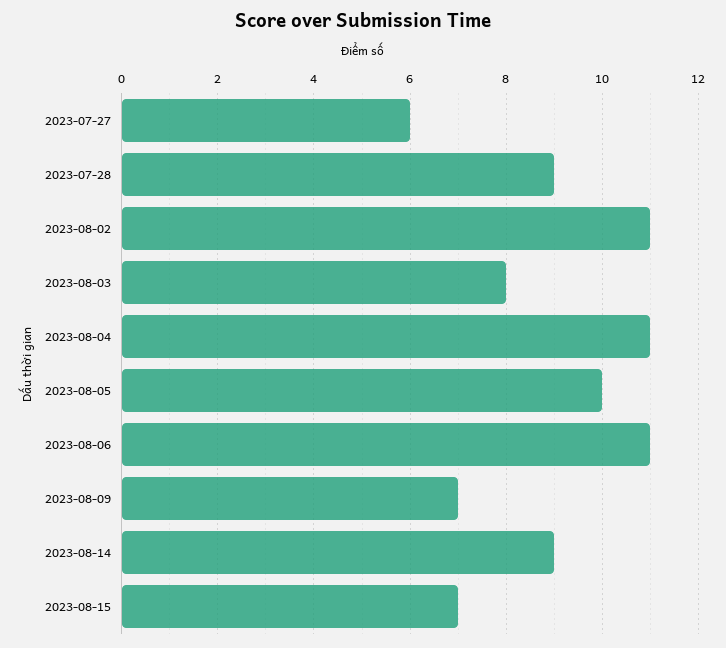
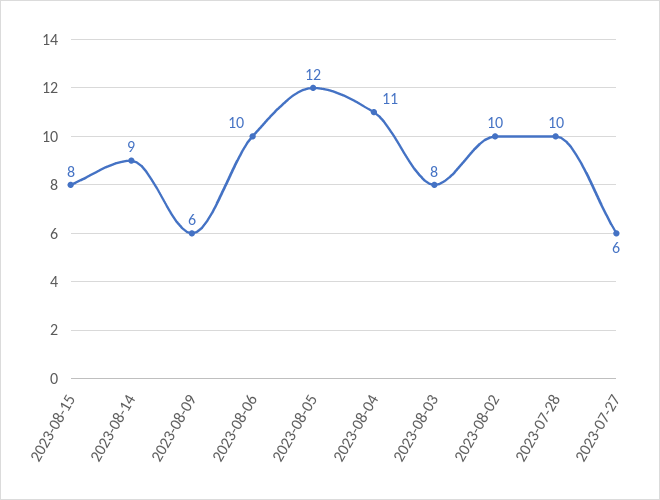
2023-07-28: 9 -> 10
2023-08-02: 11 -> 10
2023-08-05: 10 -> 12
2023-08-06: 11 -> 10
2023-08-09: 7 -> 6
2023-08-15: 7 -> 8

